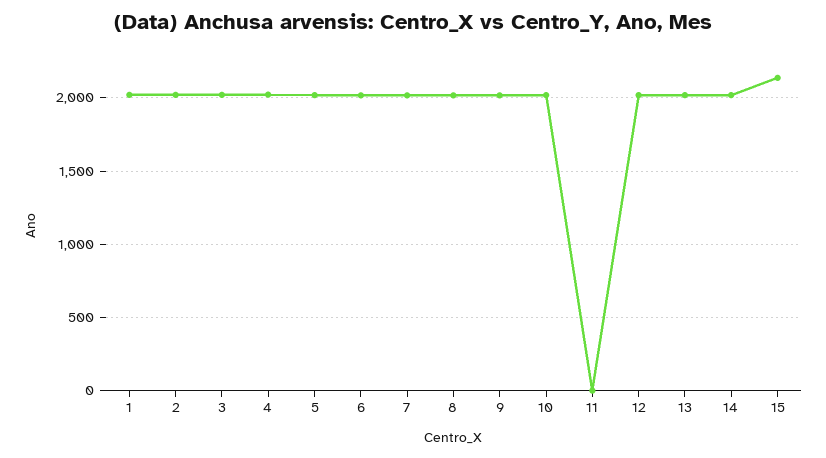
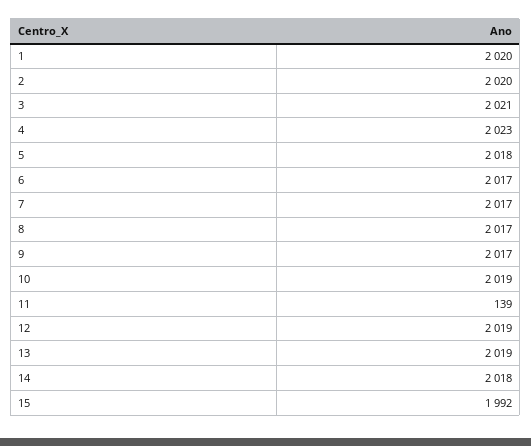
11: 0 -> 139
15: 2150 -> 1992

